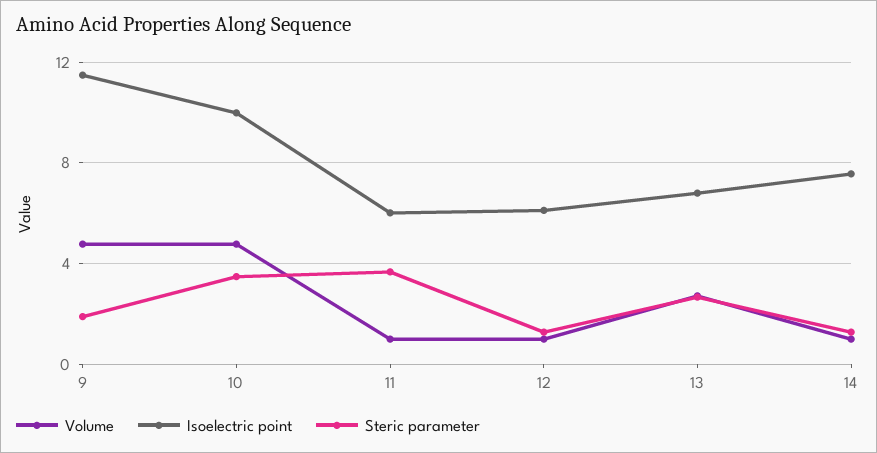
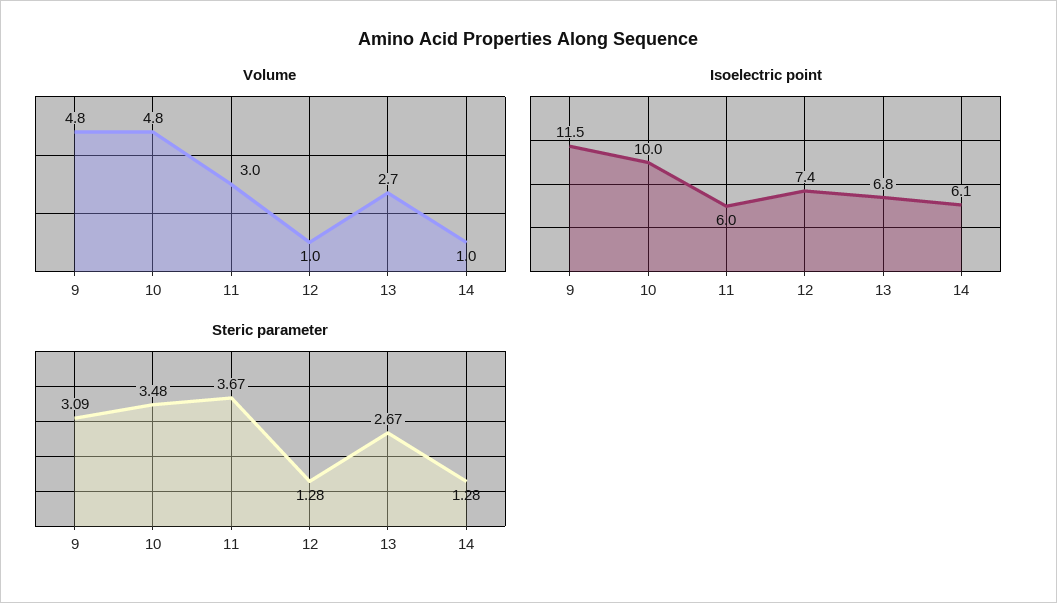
Steric parameter, 9: 2 -> 3.09
Volume, 11: 1 -> 3
Isoelectric point, 12: 6 -> 7.4
Isoelectric point, 14: 7.5 -> 6.1

